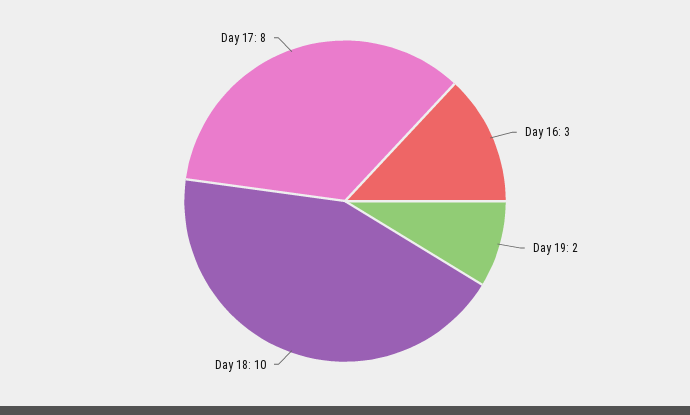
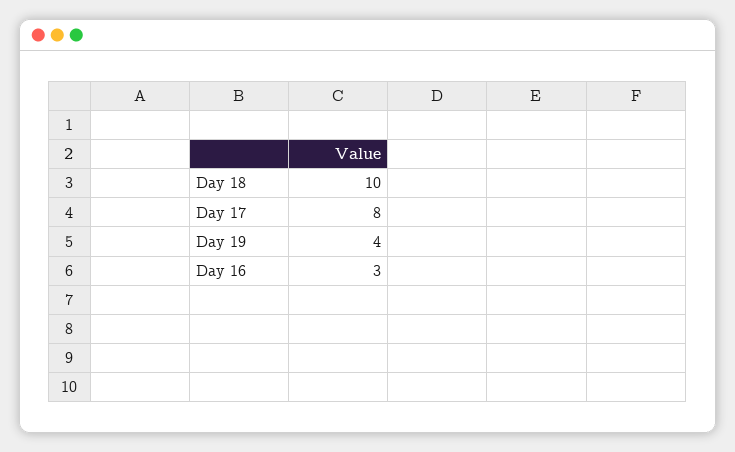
Day 19: 2 -> 4

